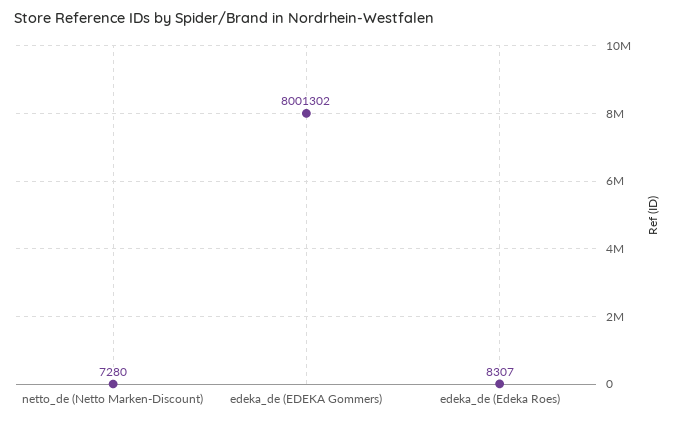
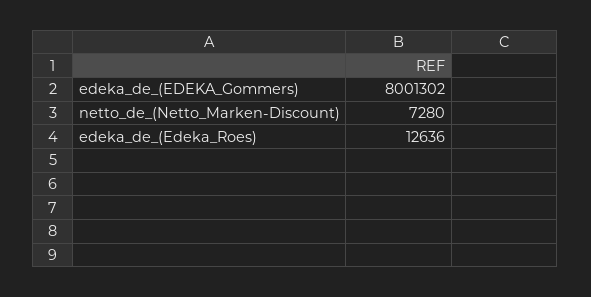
edeka_de (Edeka Roes): 8307 -> 12636

